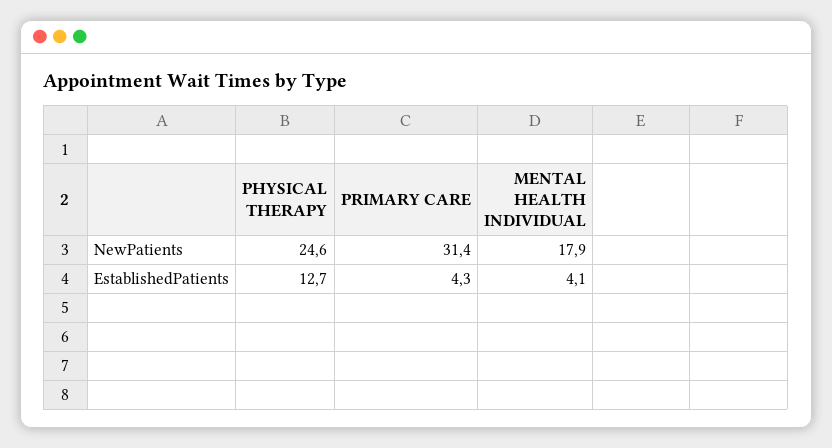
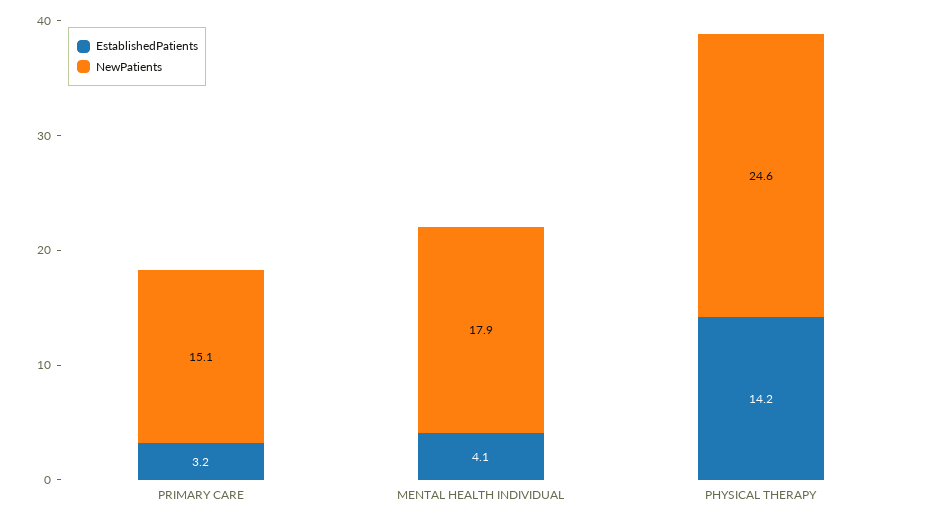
NewPatients, PRIMARY CARE: 31.4 -> 15.1
EstablishedPatients, PHYSICAL THERAPY: 12.7 -> 14.2
EstablishedPatients, PRIMARY CARE: 4.3 -> 3.2

